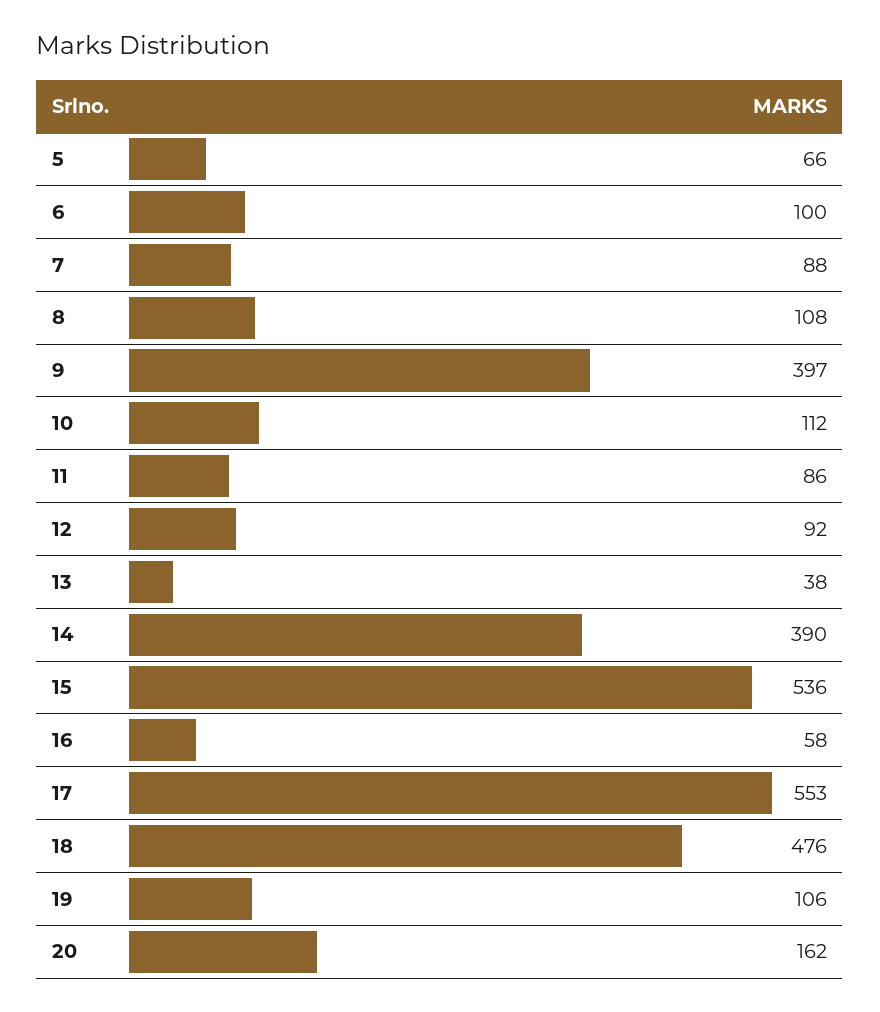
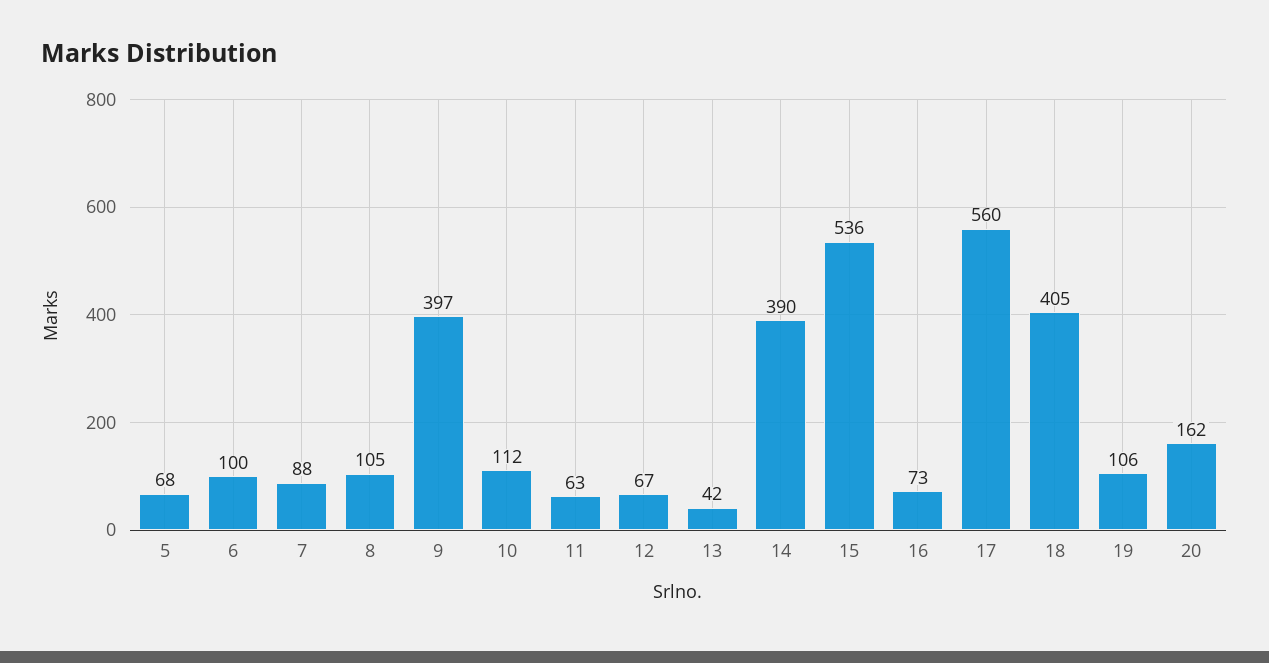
5: 66 -> 68
8: 108 -> 105
11: 86 -> 63
12: 92 -> 67
13: 38 -> 42
16: 58 -> 73
17: 553 -> 560
18: 476 -> 405

